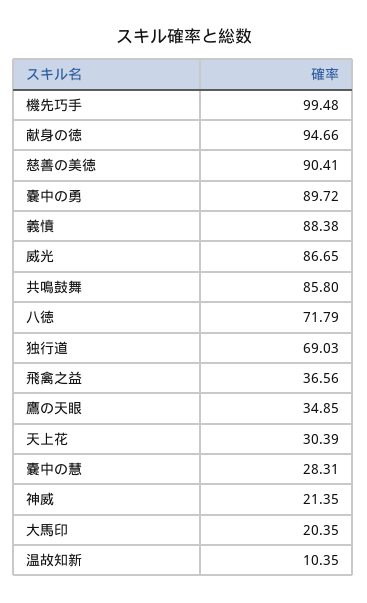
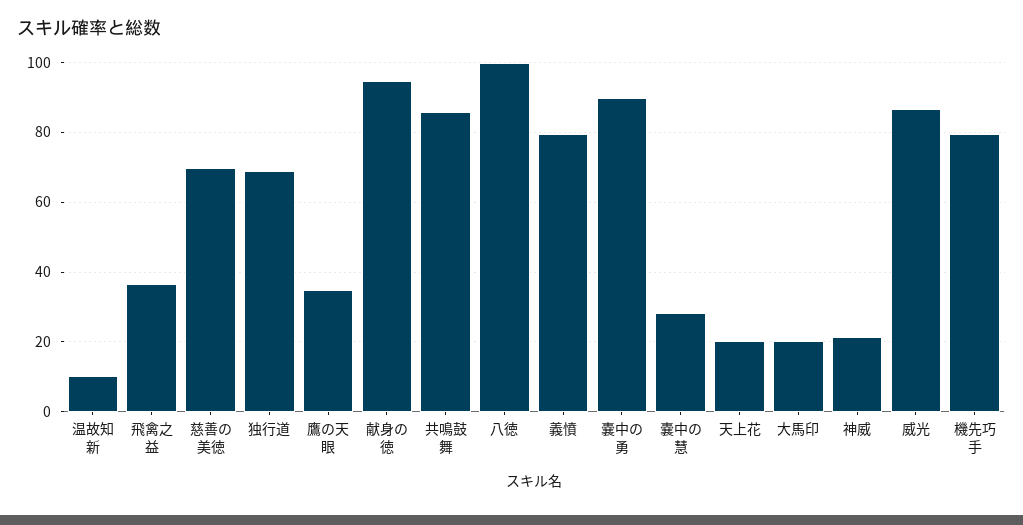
機先巧手: 99.48 -> 80
慈善の美徳: 90.41 -> 70
義憤: 88.38 -> 80
八徳: 71.79 -> 100
天上花: 30.39 -> 20

